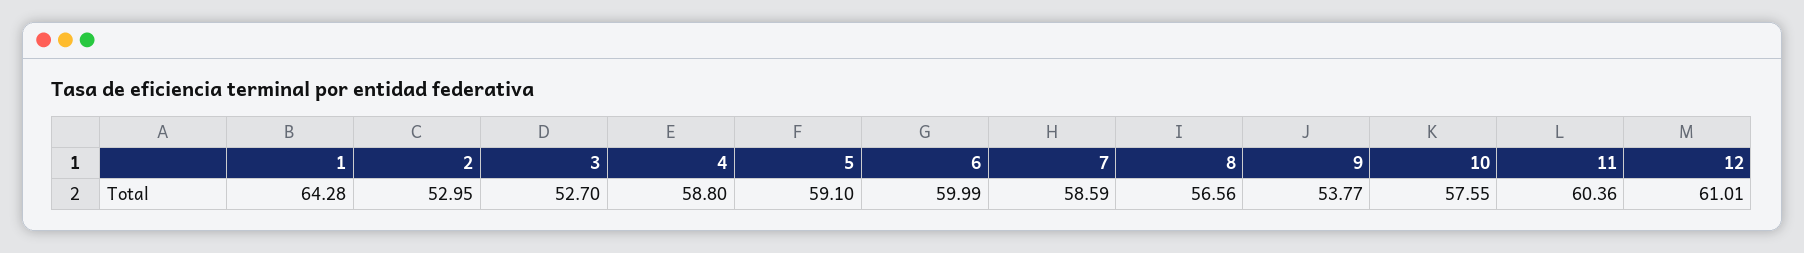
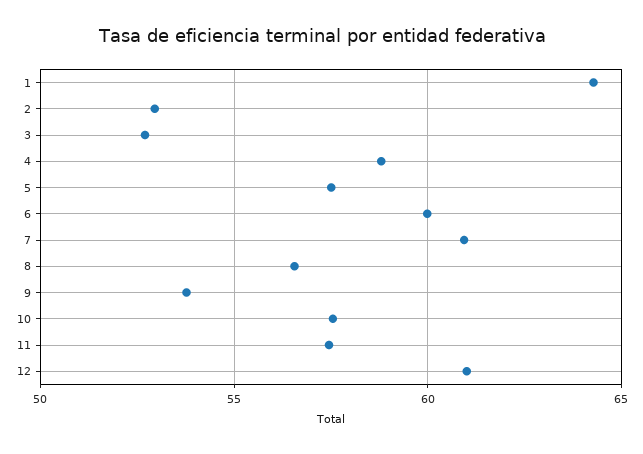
5: 59.1 -> 57.5
7: 58.59 -> 61
11: 60.36 -> 57.5

